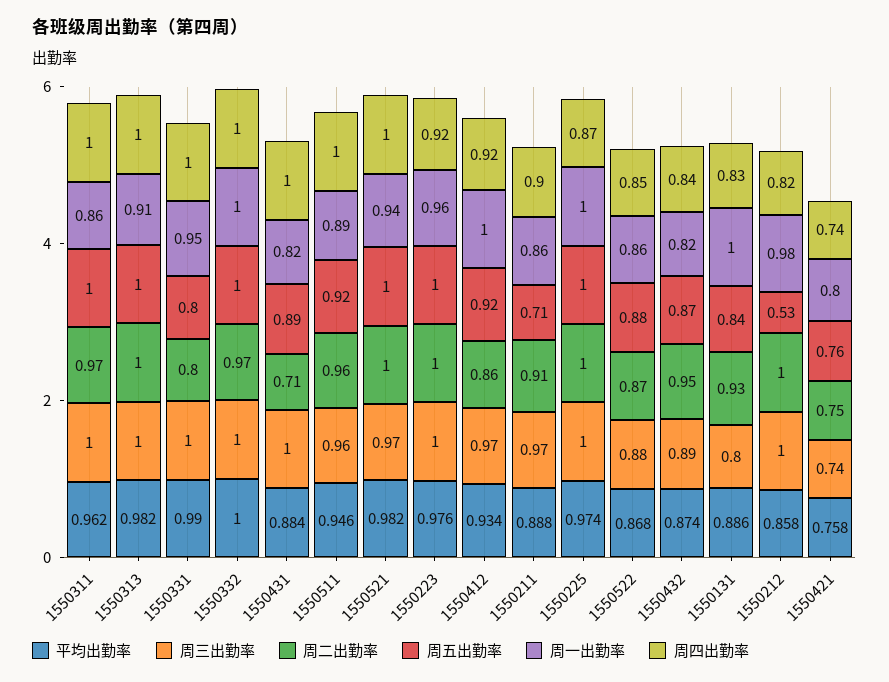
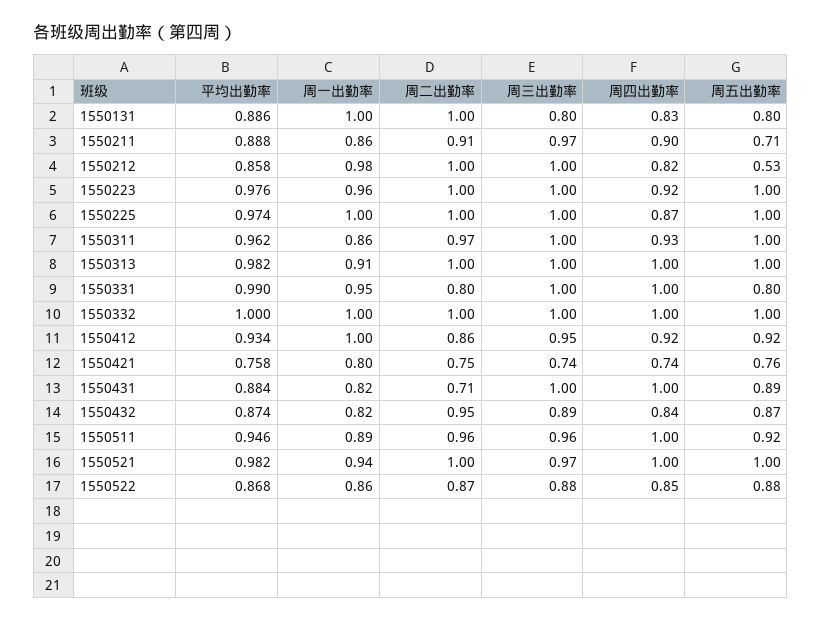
周四出勤率, 1550311: 1 -> 0.93
周二出勤率, 1550332: 0.97 -> 1
周三出勤率, 1550412: 0.97 -> 0.95
周二出勤率, 1550131: 0.93 -> 1
周五出勤率, 1550131: 0.84 -> 0.8

